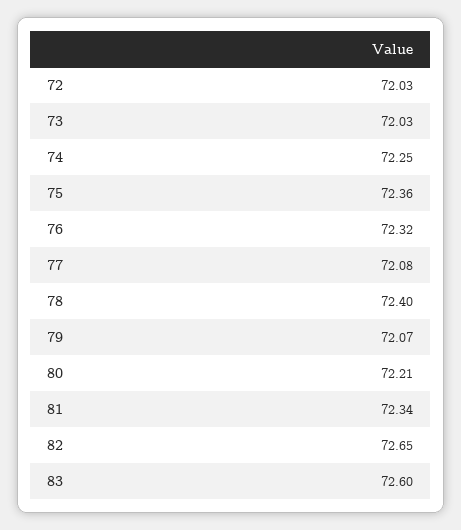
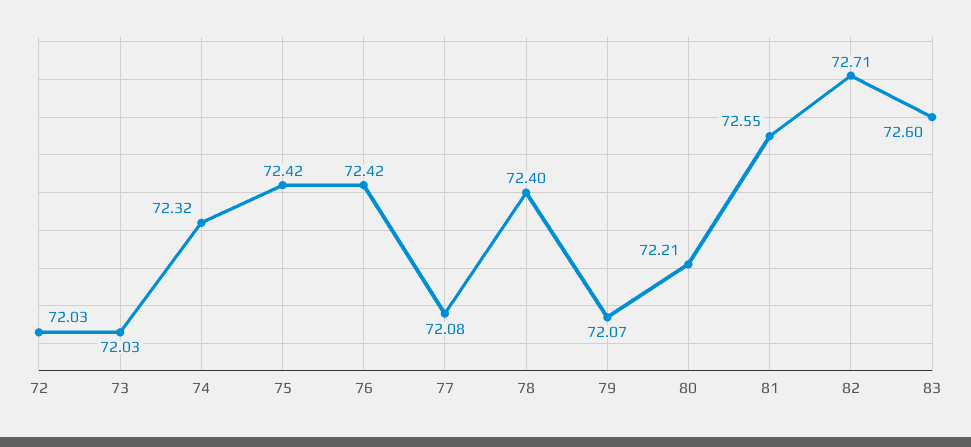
74: 72.25 -> 72.32
75: 72.36 -> 72.42
76: 72.32 -> 72.42
81: 72.34 -> 72.55
82: 72.65 -> 72.71

